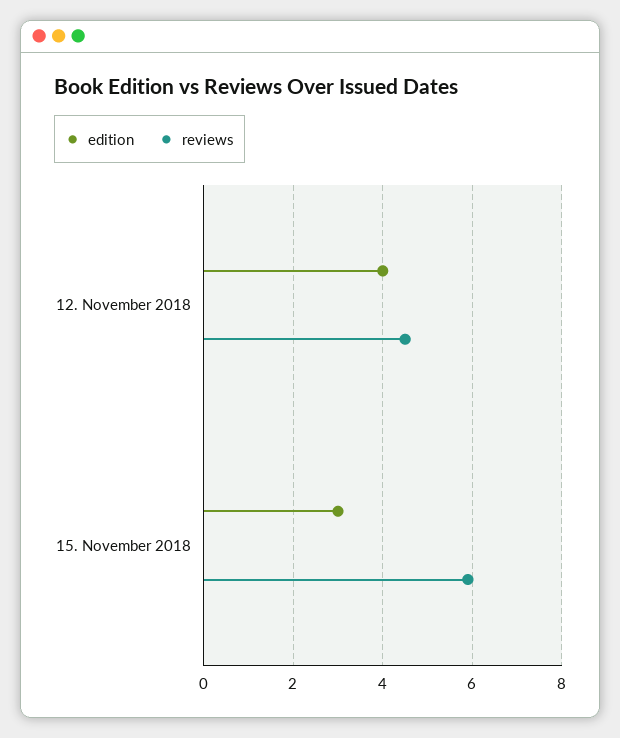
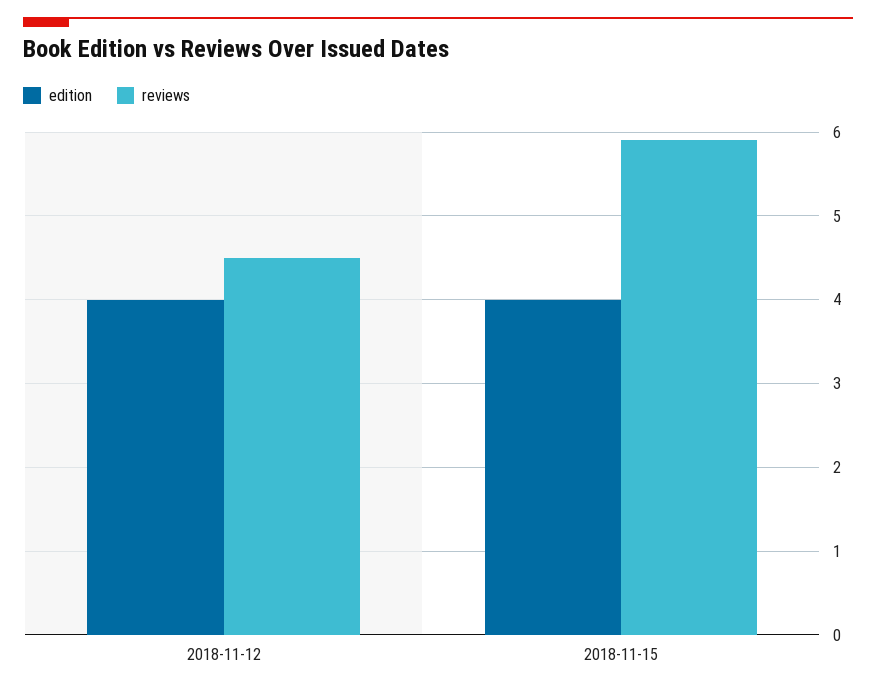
edition, 15. November 2018: 3 -> 4

